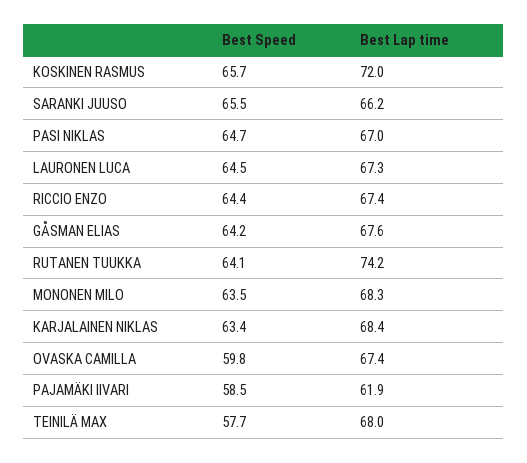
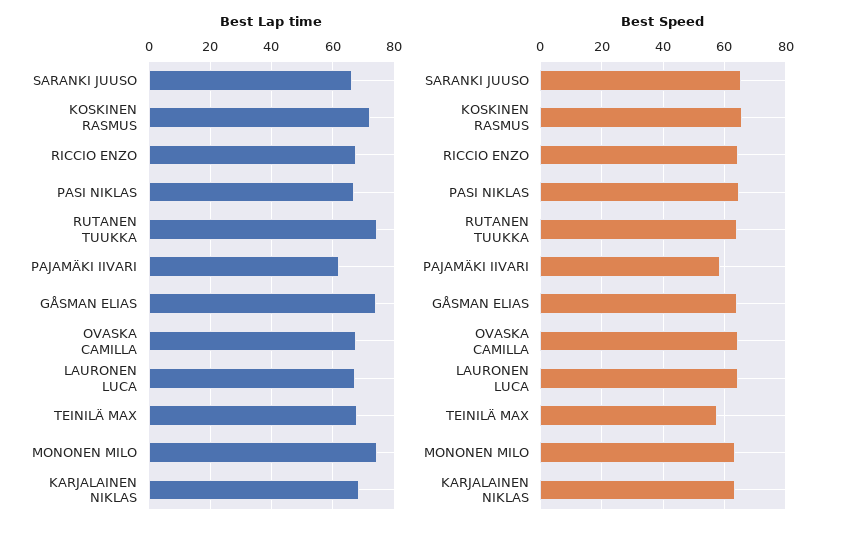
Best Lap time, GÅSMAN ELIAS: 67.6 -> 74
Best Lap time, MONONEN MILO: 68.3 -> 74
Best Speed, OVASKA CAMILLA: 59.8 -> 64

